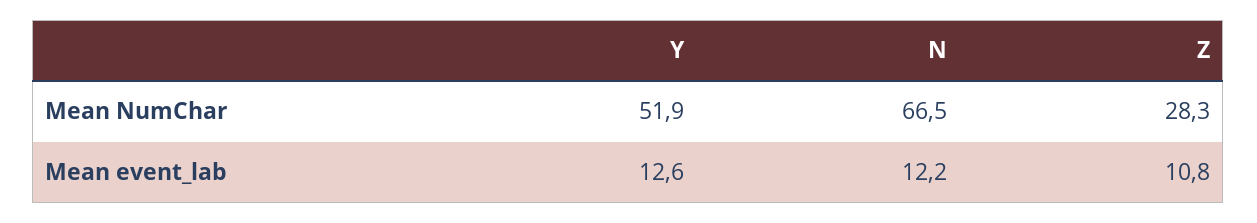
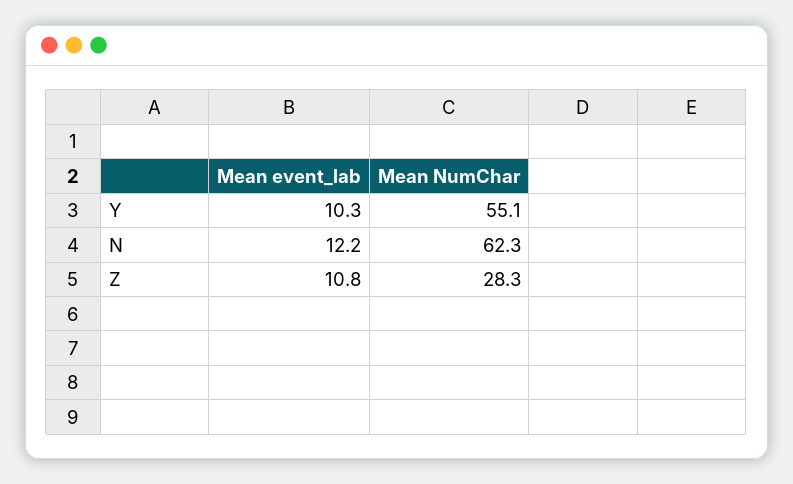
Y, Mean NumChar: 51.9 -> 55.1
N, Mean NumChar: 66.5 -> 62.3
Y, Mean event_lab: 12.6 -> 10.3

